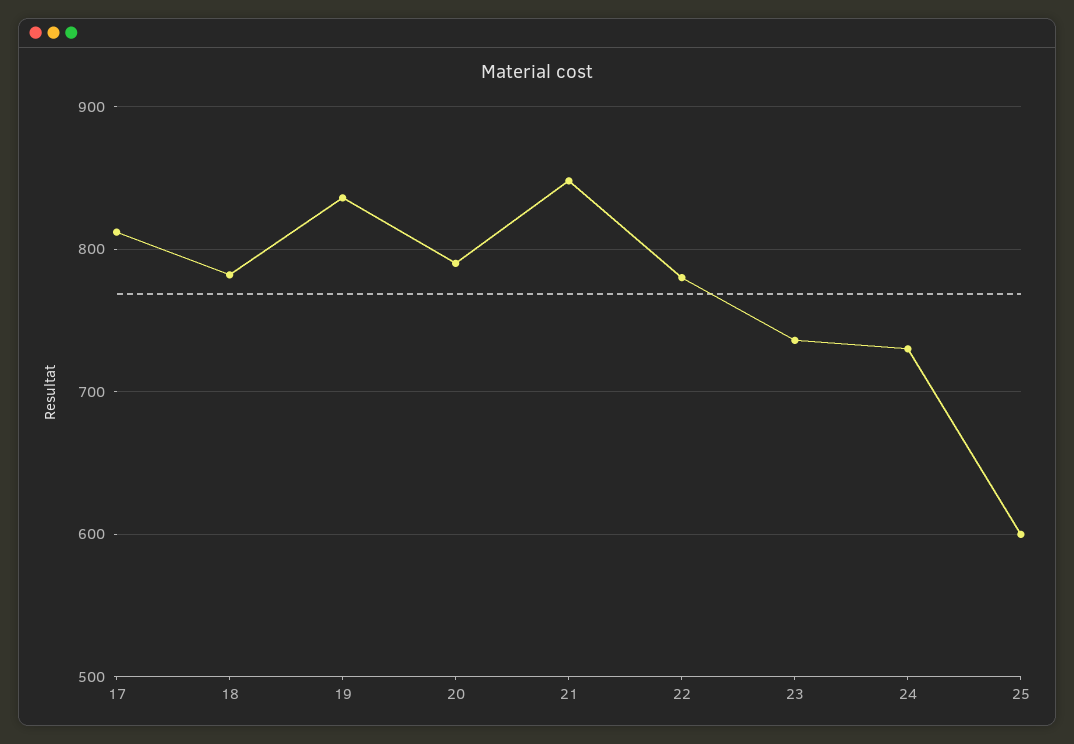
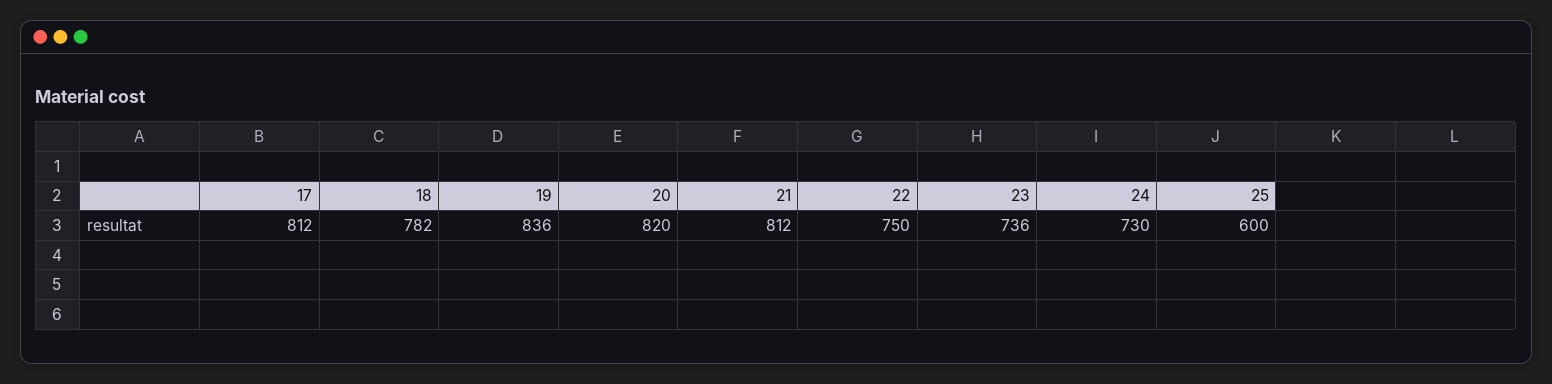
20: 790 -> 820
21: 850 -> 812
22: 780 -> 750

